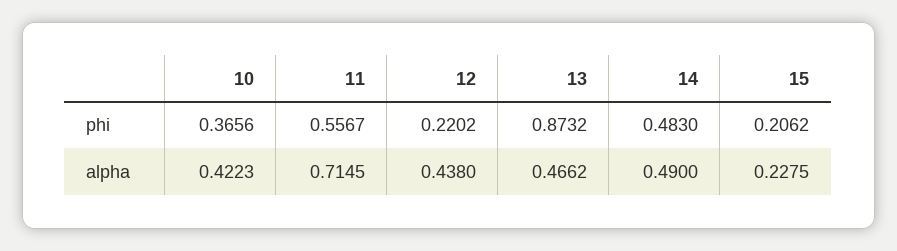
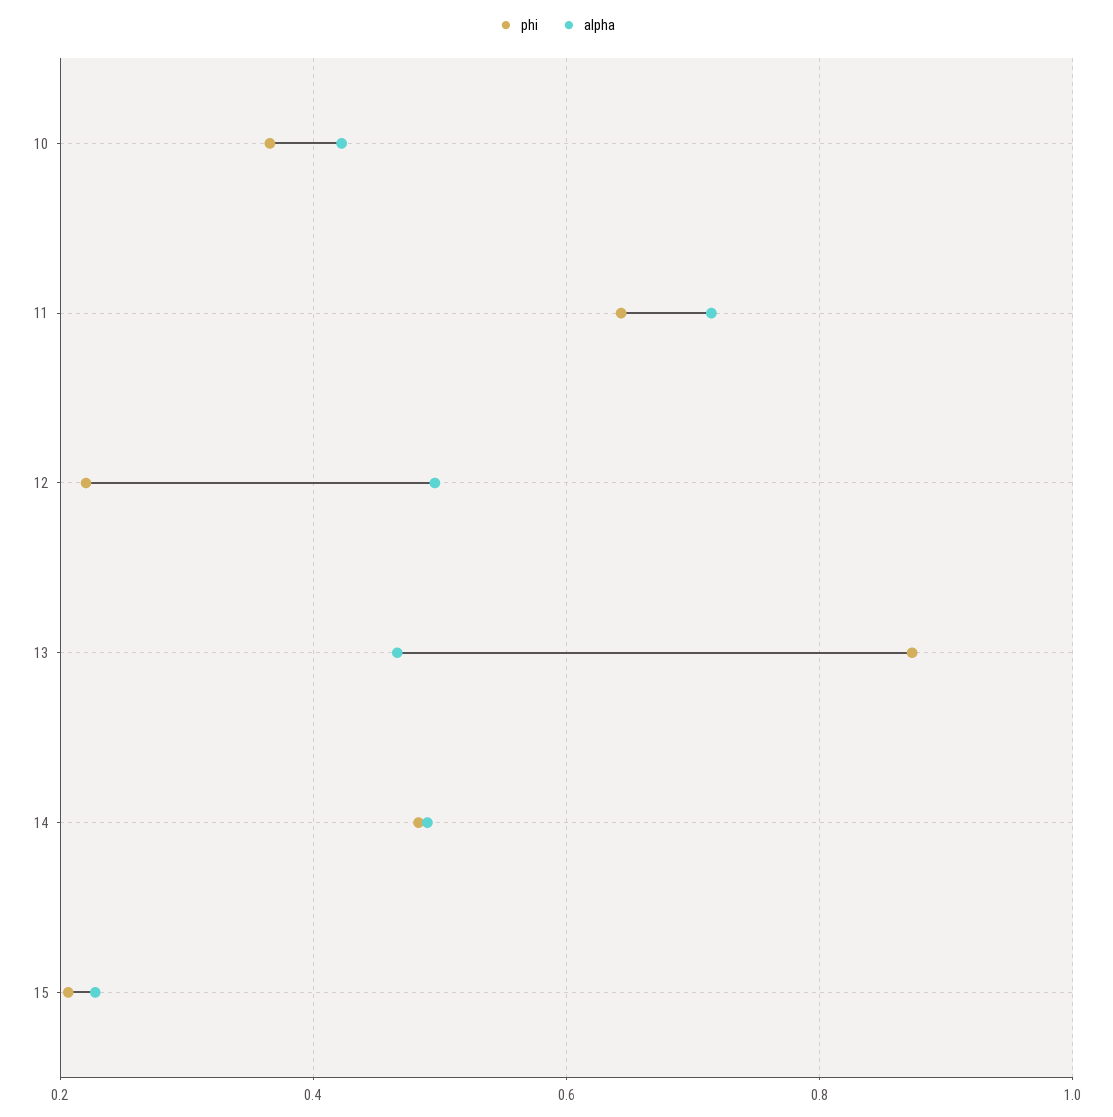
phi, 11: 0.5567 -> 0.64
alpha, 12: 0.438 -> 0.5

